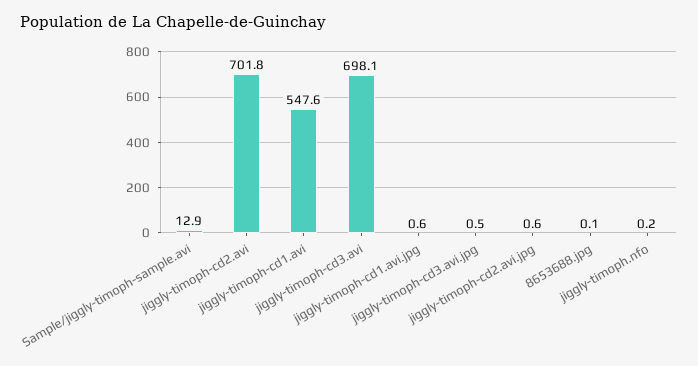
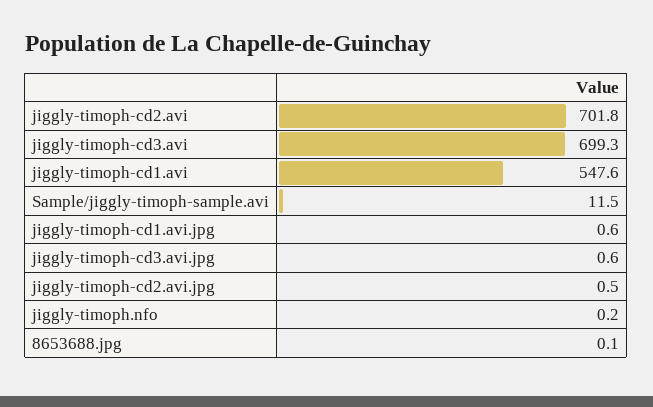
Sample/jiggly-timoph-sample.avi: 12.9 -> 11.5
jiggly-timoph-cd3.avi: 698.1 -> 699.3
jiggly-timoph-cd3.avi.jpg: 0.5 -> 0.6
jiggly-timoph-cd2.avi.jpg: 0.6 -> 0.5

